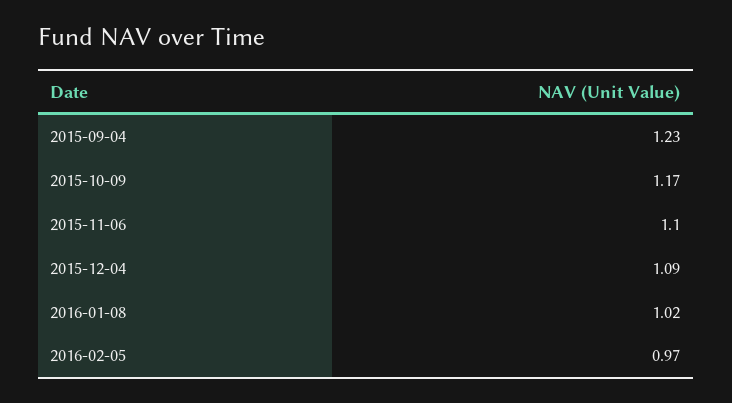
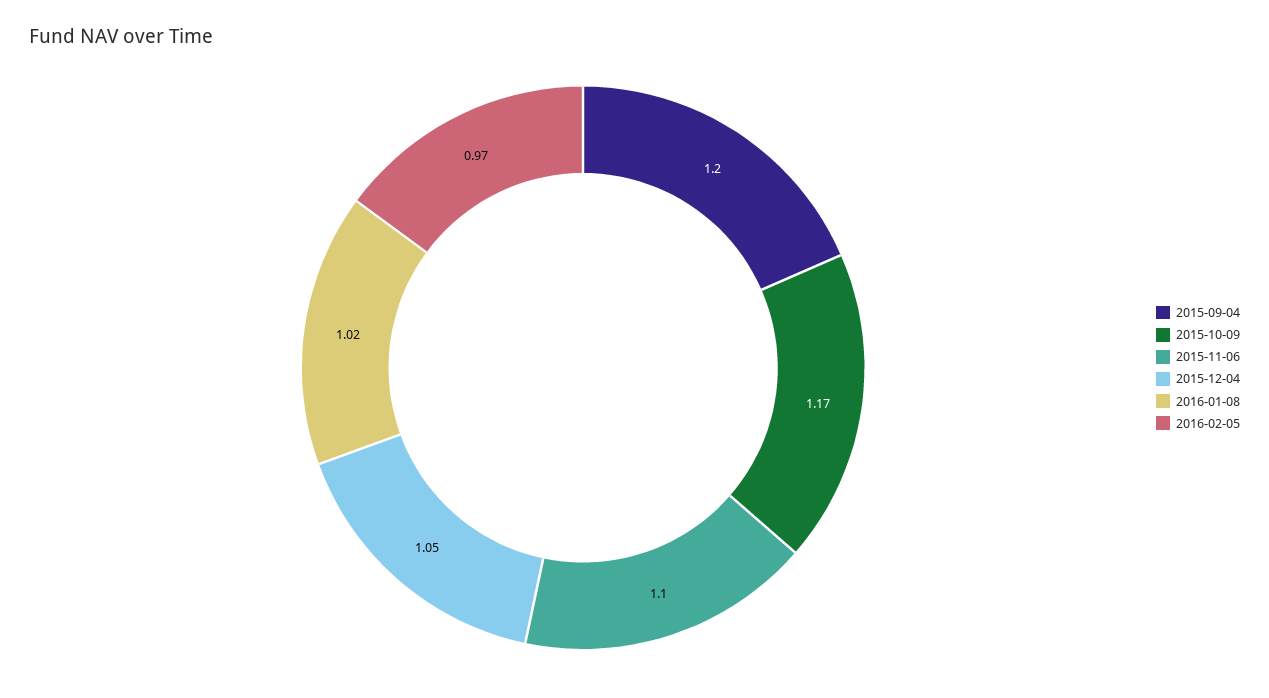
2015-09-04: 1.23 -> 1.2
2015-12-04: 1.09 -> 1.05

